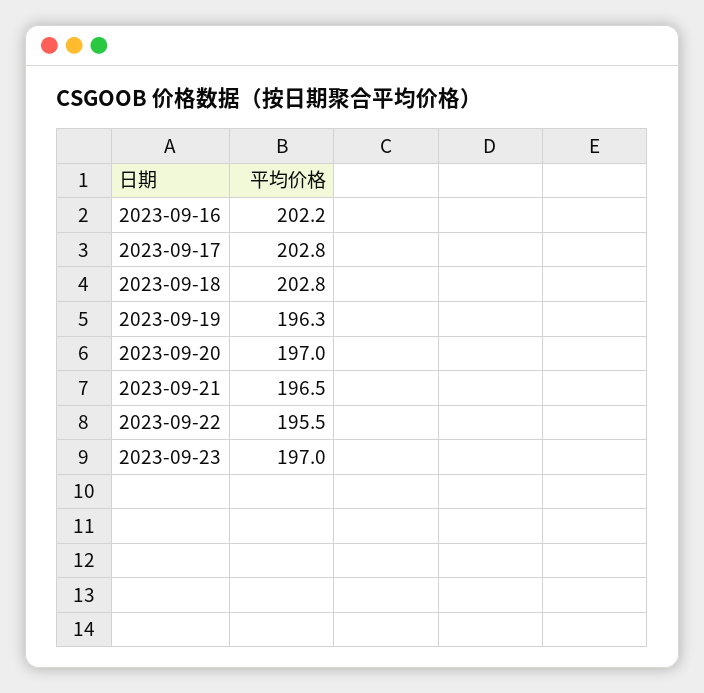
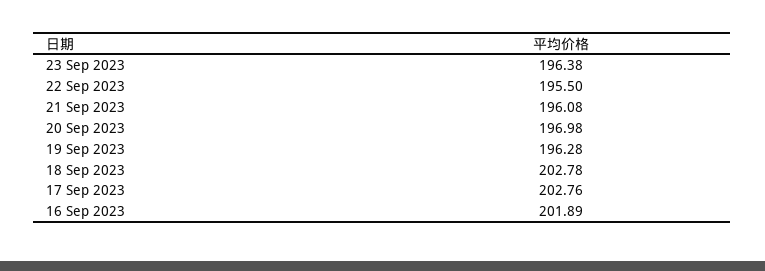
2023-09-16: 202.2 -> 201.89
2023-09-21: 196.5 -> 196.08
2023-09-23: 197 -> 196.38

